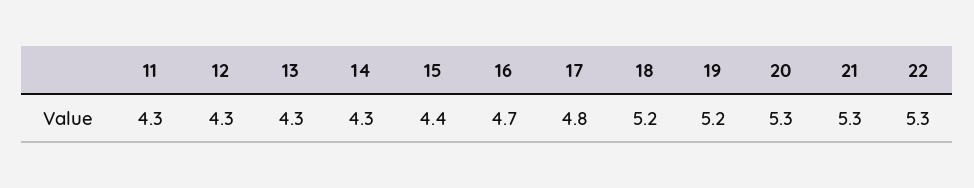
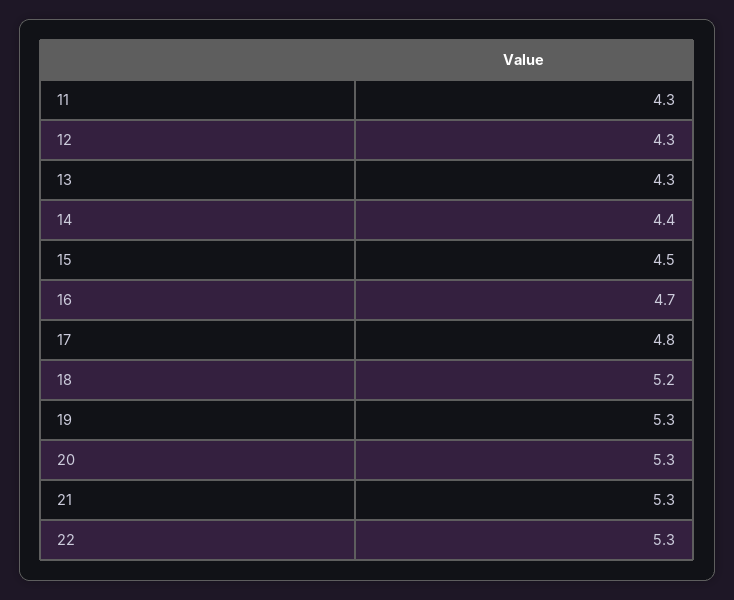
14: 4.3 -> 4.4
15: 4.4 -> 4.5
19: 5.2 -> 5.3

